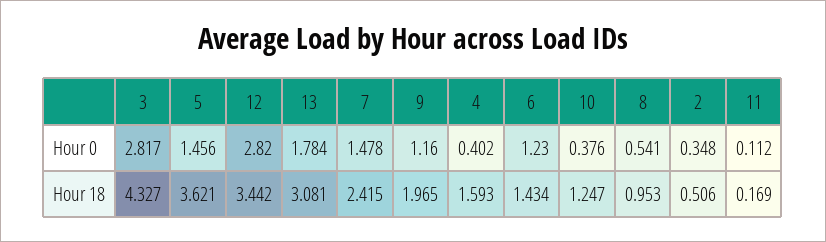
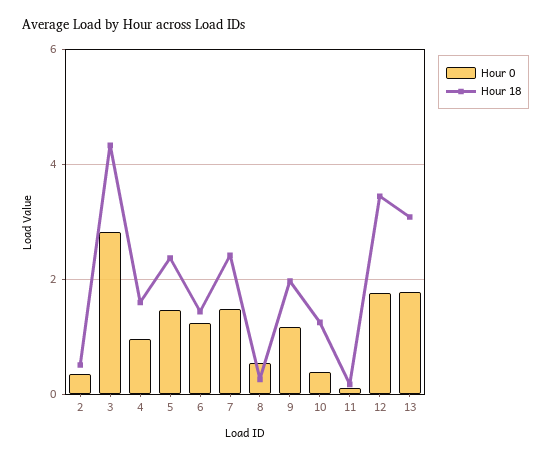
Hour 0, 12: 2.82 -> 1.8
Hour 0, 4: 0.402 -> 1
Hour 18, 5: 3.621 -> 2.4
Hour 18, 8: 0.953 -> 0.2

